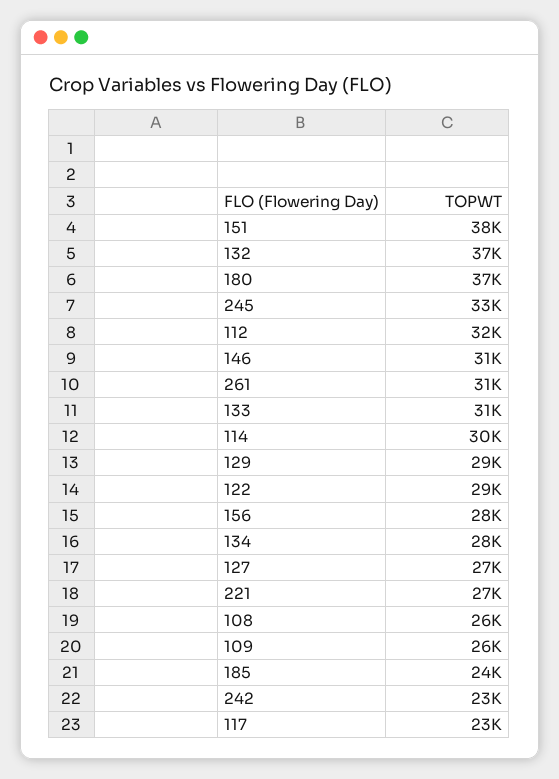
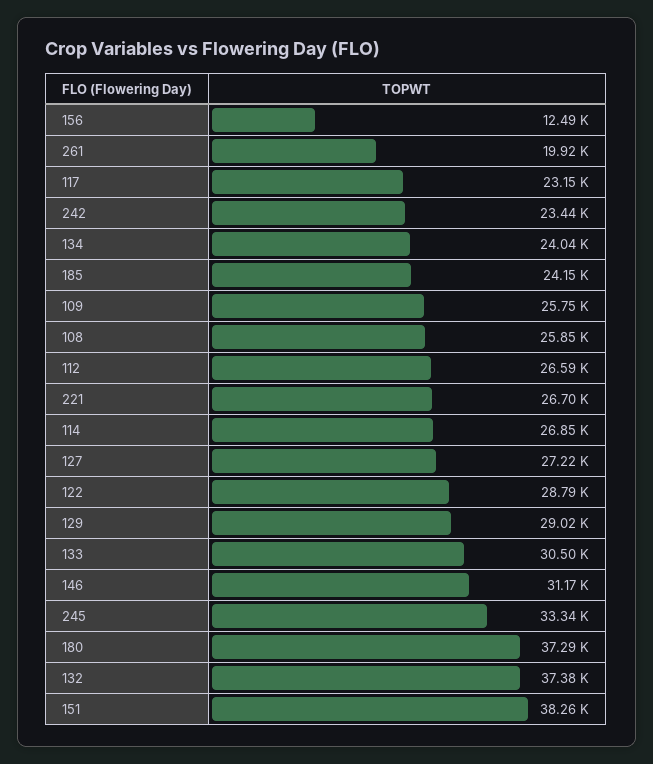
112: 32000 -> 26590
261: 31000 -> 19920
114: 30000 -> 26850
156: 28000 -> 12490
134: 28000 -> 24040

